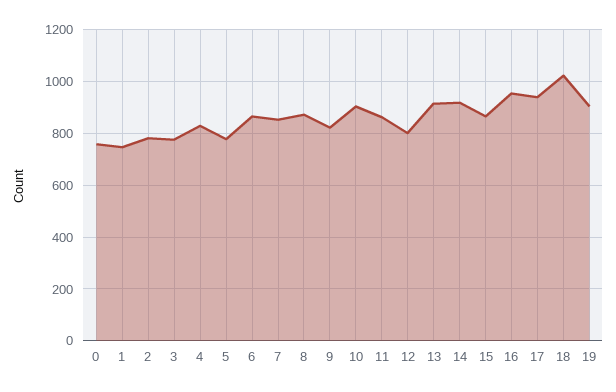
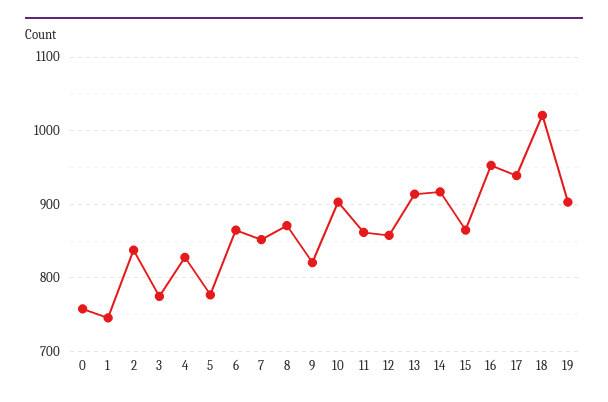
2: 775 -> 840
12: 800 -> 860

